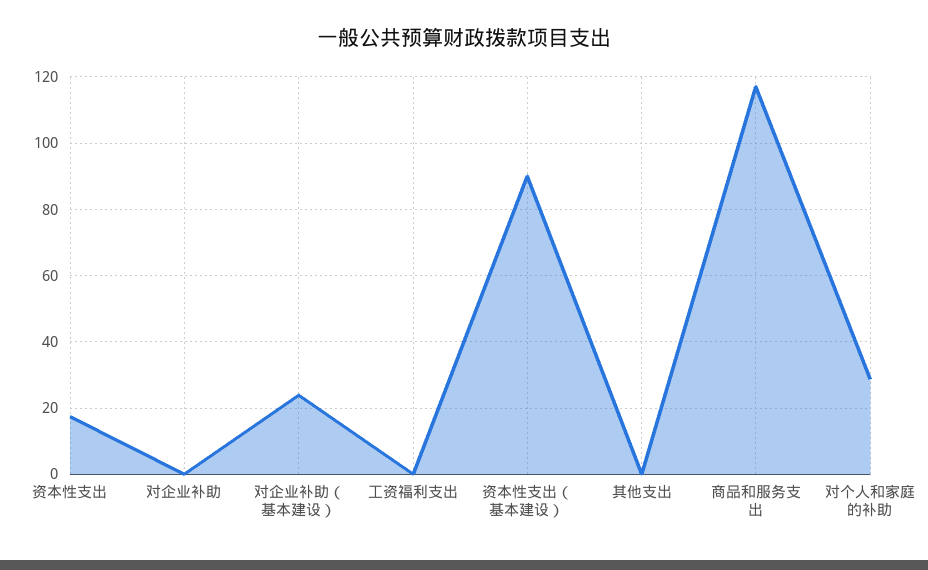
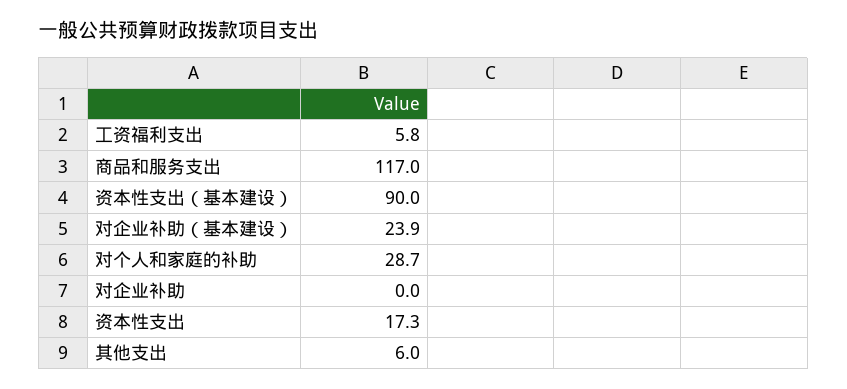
工资福利支出: 0 -> 5.8
其他支出: 0 -> 6

